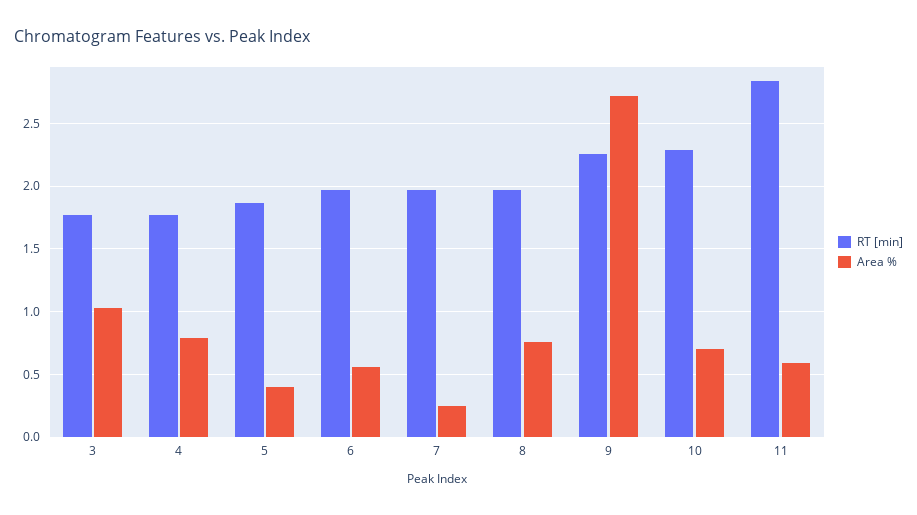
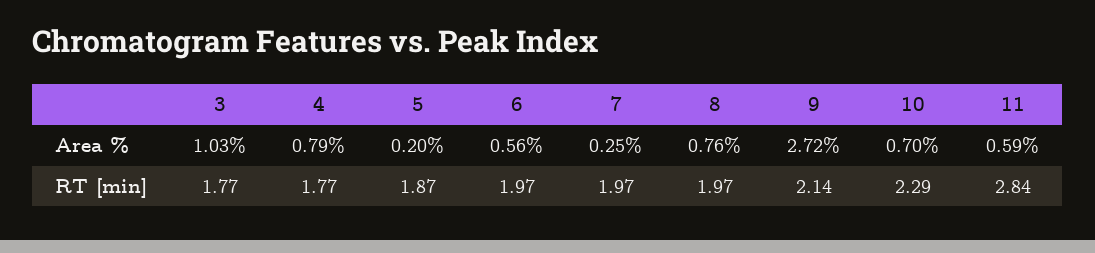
Area %, 5: 0.4 -> 0.2
RT [min], 9: 2.25 -> 2.14

